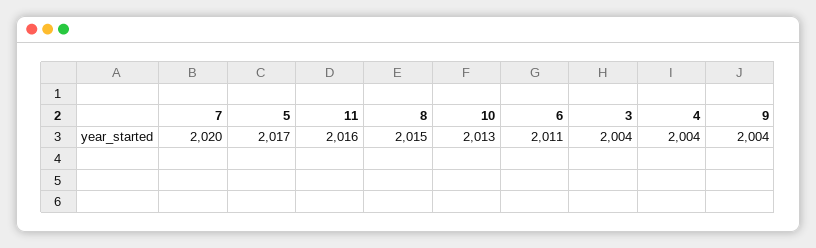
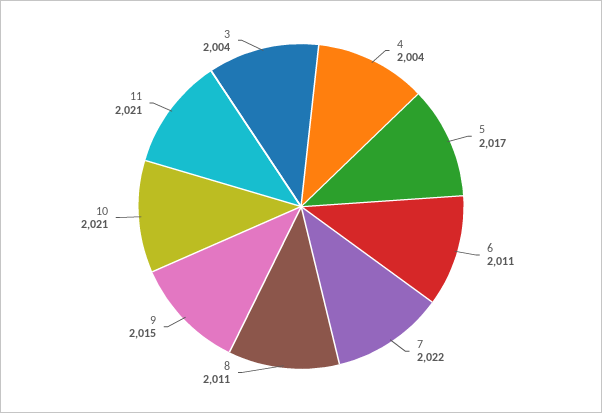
7: 2020 -> 2022
11: 2016 -> 2021
8: 2015 -> 2011
10: 2013 -> 2021
9: 2004 -> 2015

